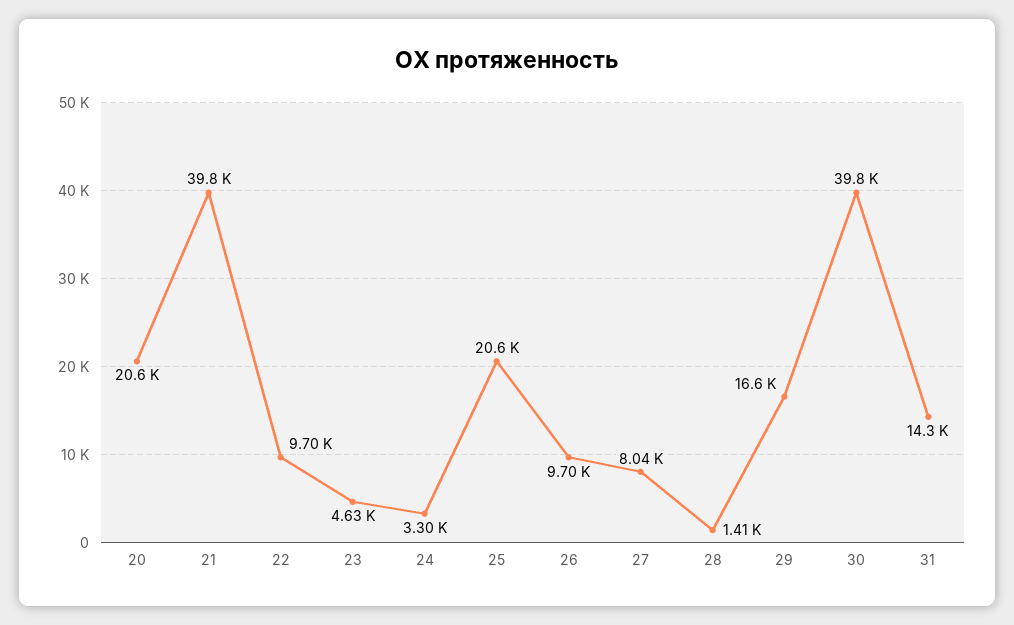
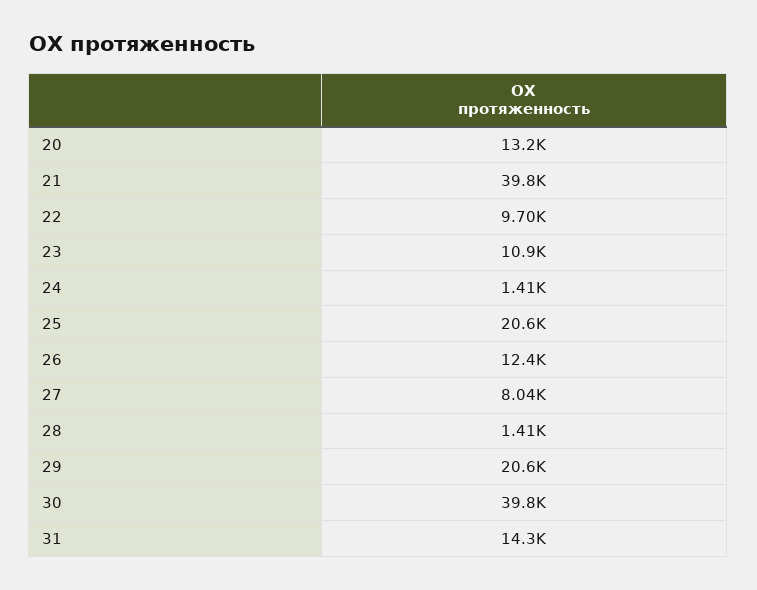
20: 20600 -> 13200
23: 4630 -> 10900
24: 3300 -> 1410
26: 9700 -> 12400
29: 16600 -> 20600

